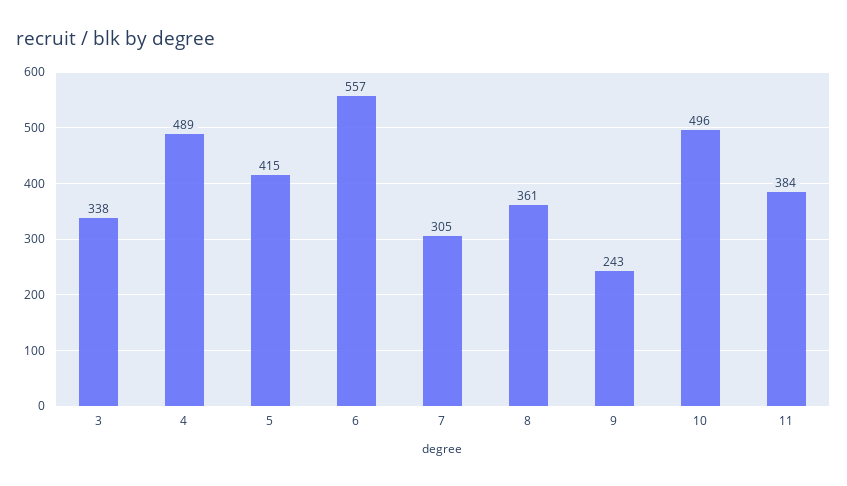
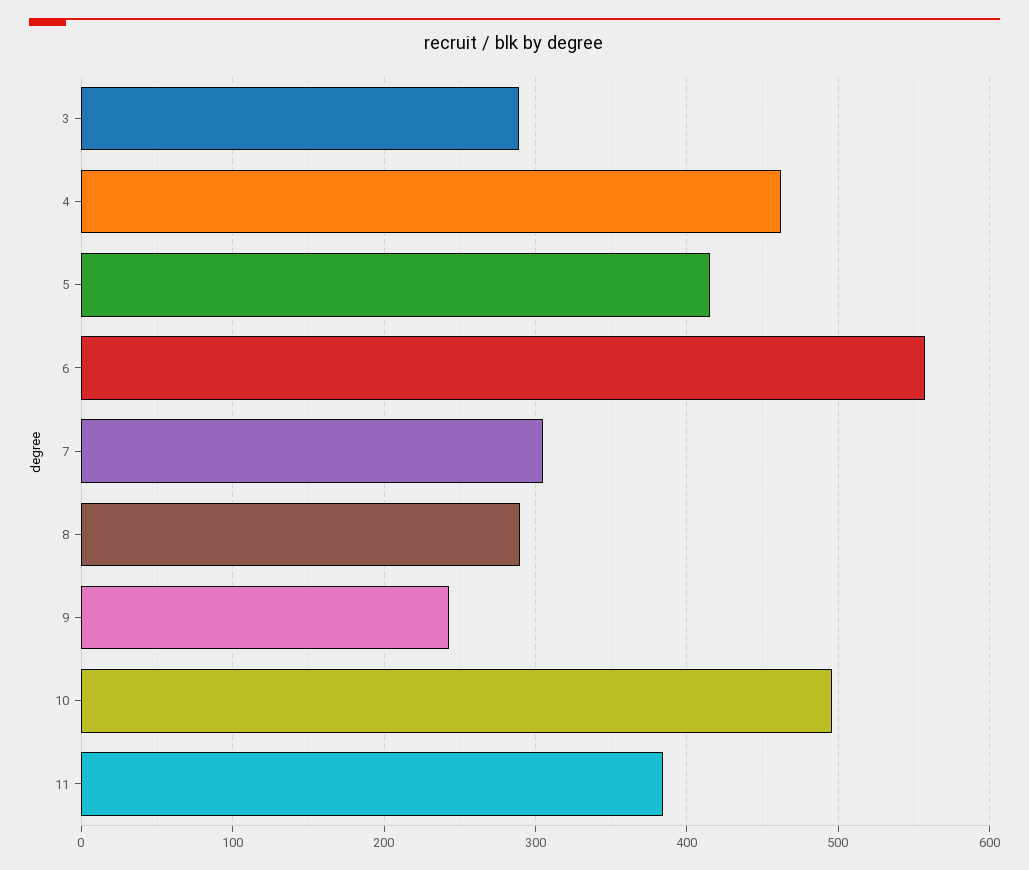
3: 338 -> 290
4: 489 -> 460
8: 361 -> 290

